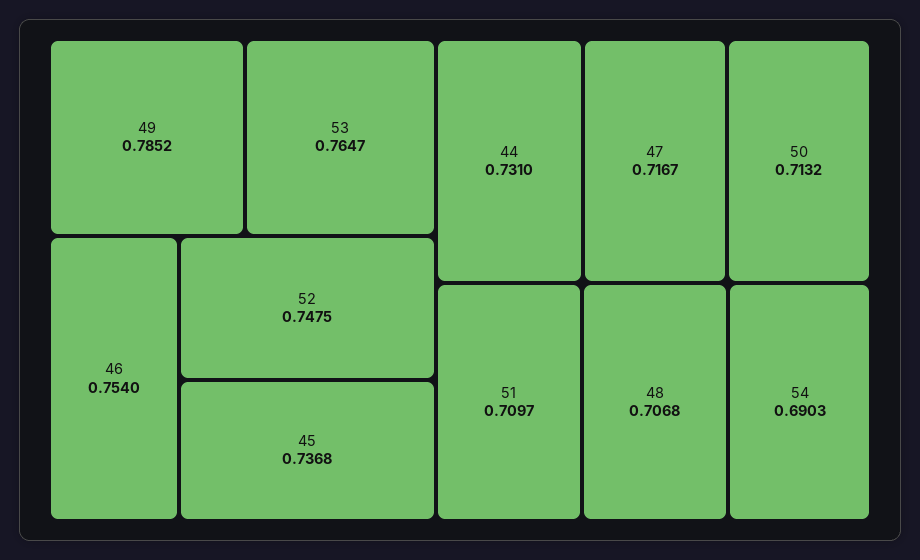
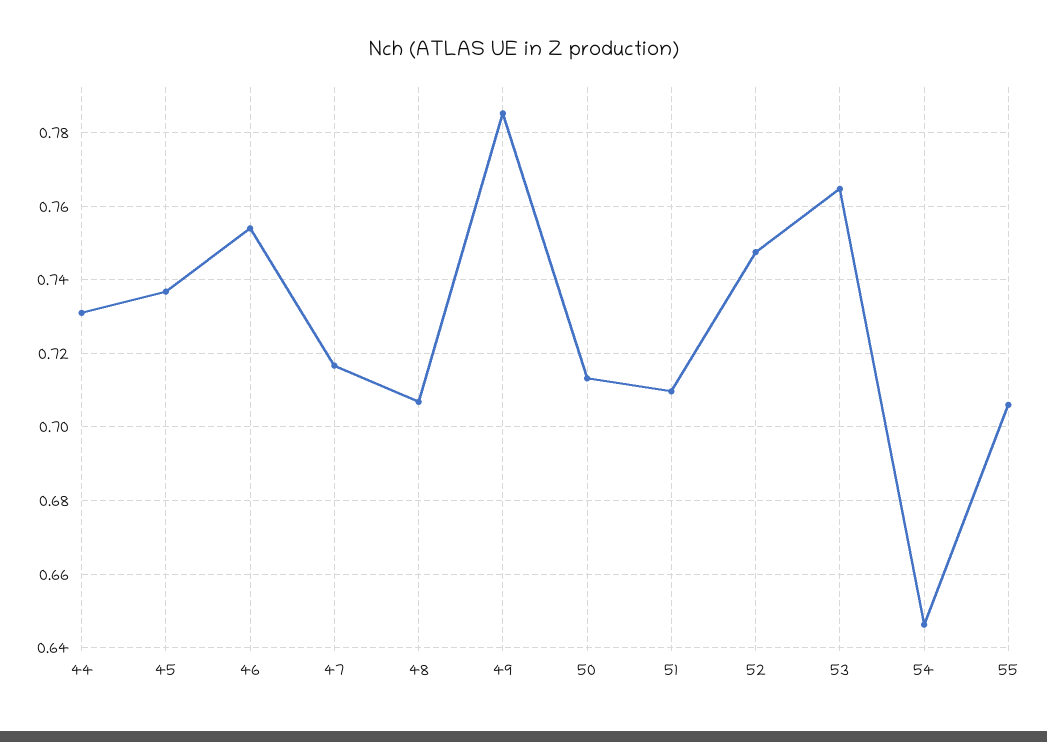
54: 0.6903 -> 0.646
55: none -> 0.706

